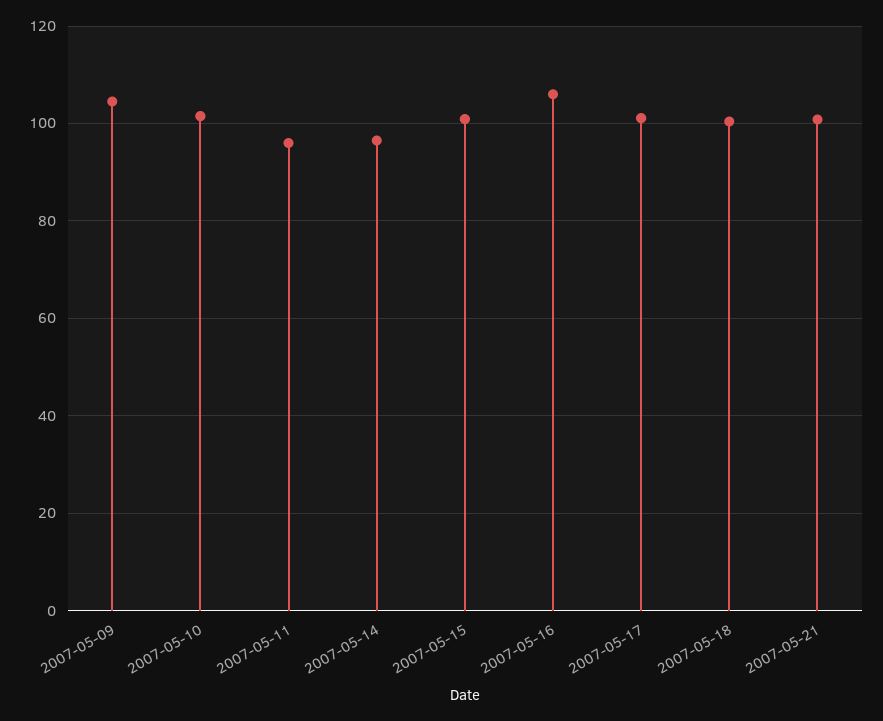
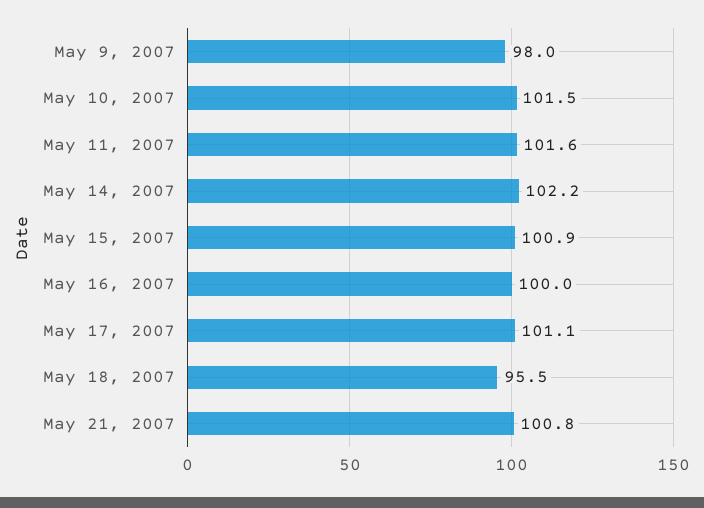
2007-05-09: 104 -> 98
2007-05-11: 96 -> 101.6
2007-05-14: 96 -> 102.2
2007-05-16: 106 -> 100
2007-05-18: 100 -> 95.5

